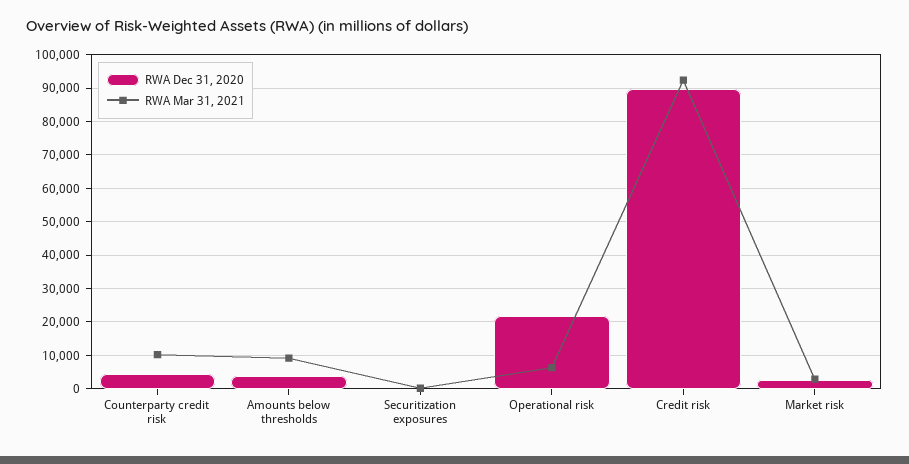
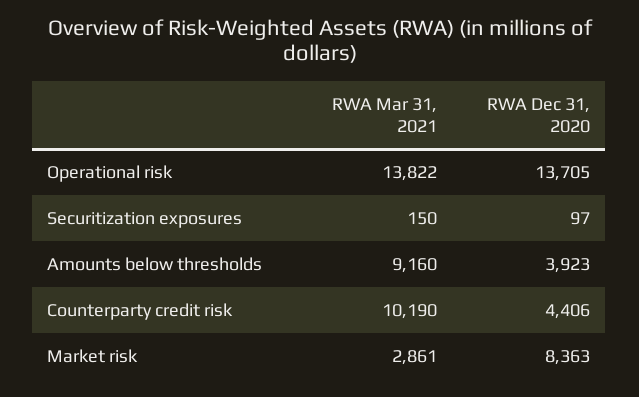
RWA Dec 31, 2020, Operational risk: 22000 -> 13705
RWA Mar 31, 2021, Operational risk: 6000 -> 13822
RWA Dec 31, 2020, Credit risk: 90000 -> none
RWA Mar 31, 2021, Credit risk: 92000 -> none
RWA Dec 31, 2020, Market risk: 2000 -> 8363

